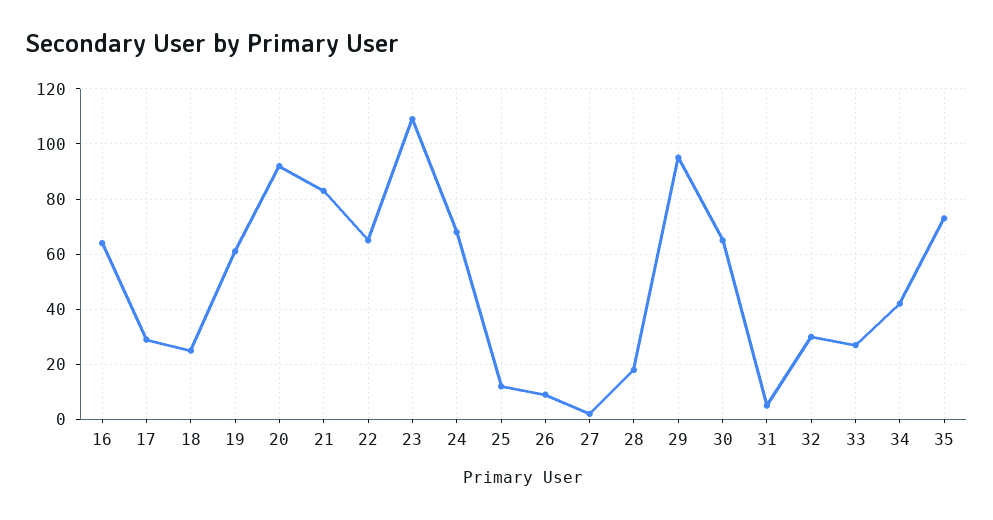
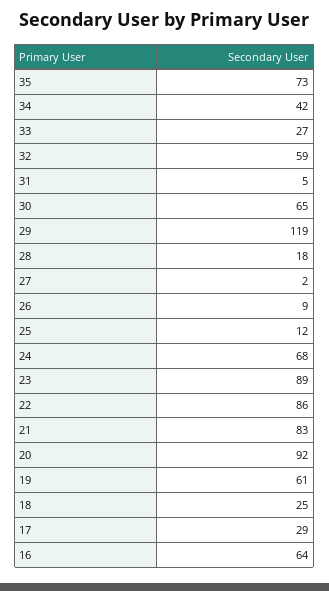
22: 65 -> 86
23: 110 -> 89
29: 95 -> 119
32: 30 -> 59

